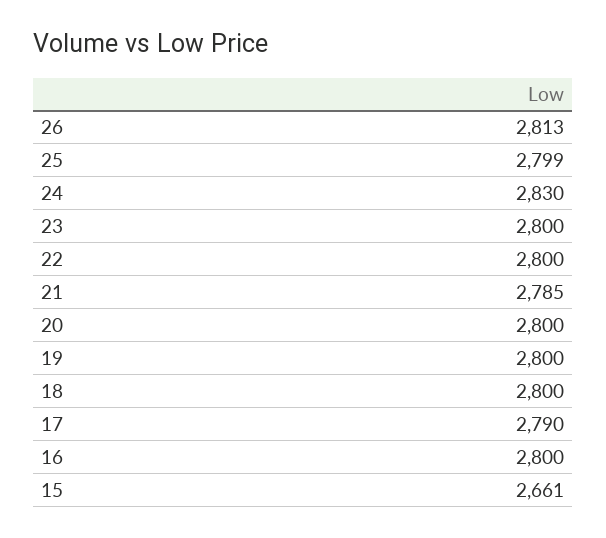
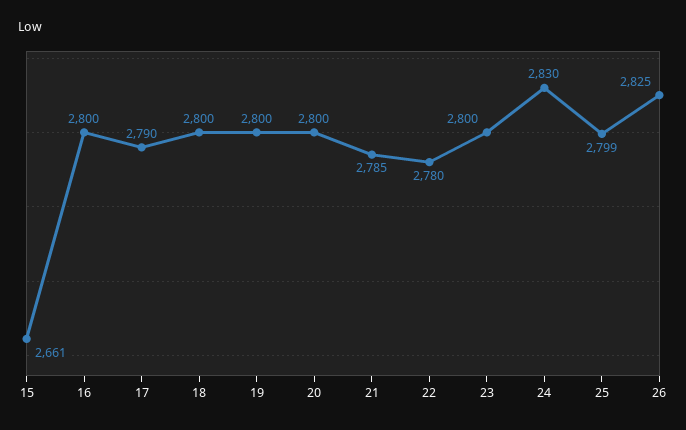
26: 2813 -> 2825
22: 2800 -> 2780

